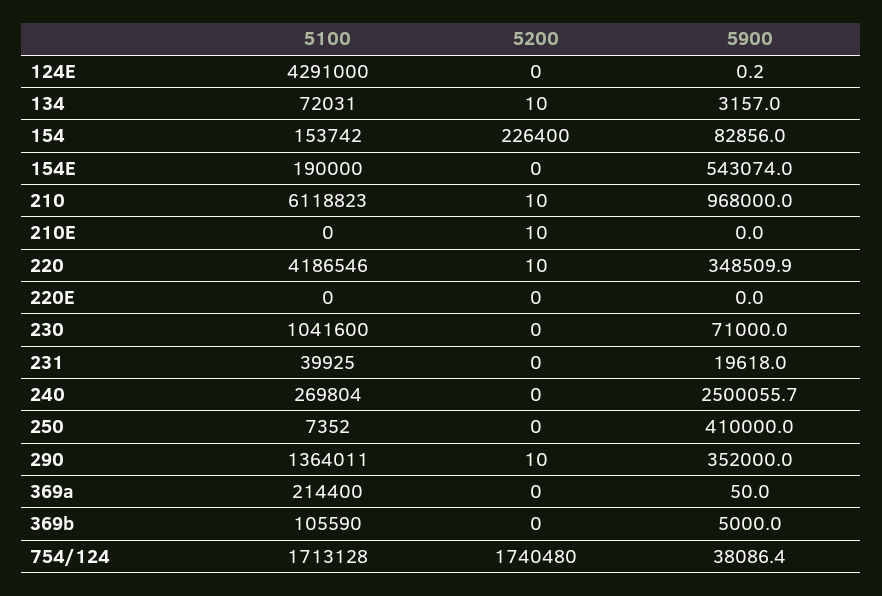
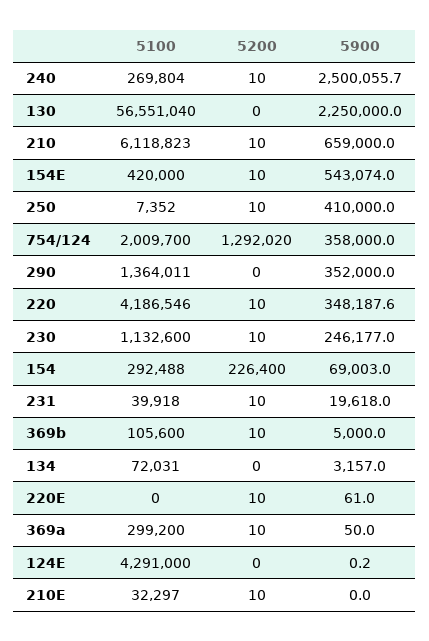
5200, 134: 10 -> 0
5100, 154: 153742 -> 292488
5900, 154: 82856 -> 69003
5100, 154E: 190000 -> 420000
5200, 154E: 0 -> 10
5900, 210: 968000 -> 659000
5100, 210E: 0 -> 32297
5900, 220: 348509.9 -> 348187.6
5200, 220E: 0 -> 10
5900, 220E: 0 -> 61
5100, 230: 1041600 -> 1132600
5200, 230: 0 -> 10
5900, 230: 71000 -> 246177
5100, 231: 39925 -> 39918
5200, 231: 0 -> 10
5200, 240: 0 -> 10
5200, 250: 0 -> 10
5200, 290: 10 -> 0
5100, 369a: 214400 -> 299200
5200, 369a: 0 -> 10
5100, 369b: 105590 -> 105600
5200, 369b: 0 -> 10
5100, 754/124: 1713128 -> 2009700
5200, 754/124: 1740480 -> 1292020
5900, 754/124: 38086.4 -> 358000
5100, 130: none -> 56551040
5200, 130: none -> 0
5900, 130: none -> 2250000

